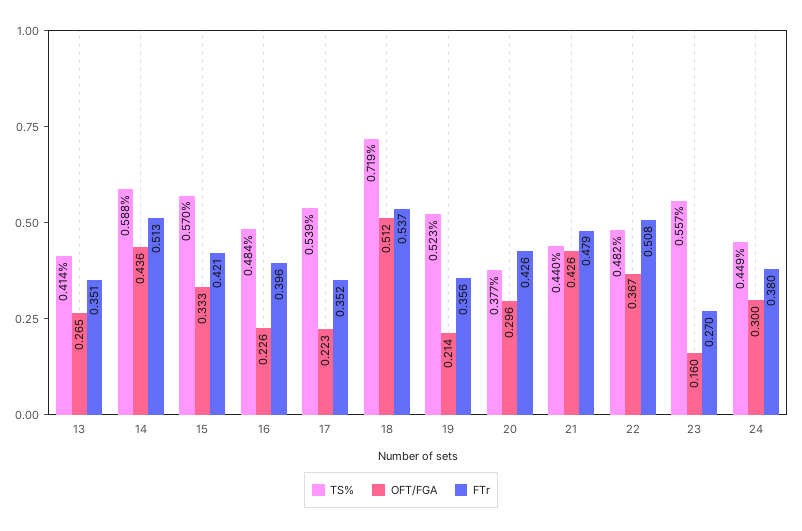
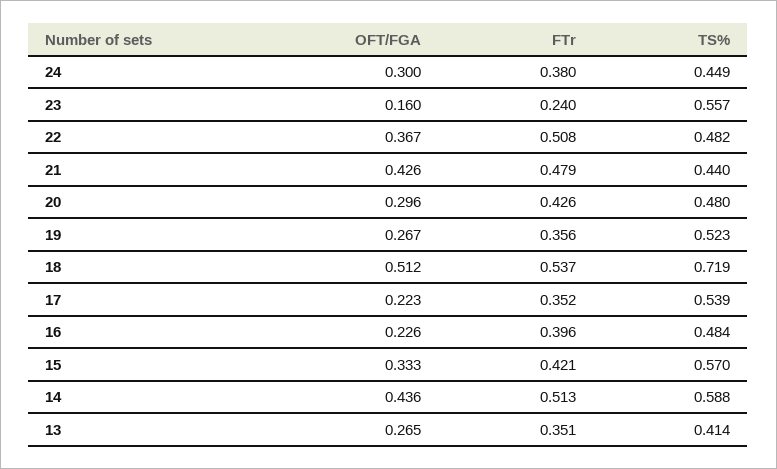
OFT/FGA, 19: 0.214 -> 0.267
TS%, 20: 0.377 -> 0.48
FTr, 23: 0.27 -> 0.24

